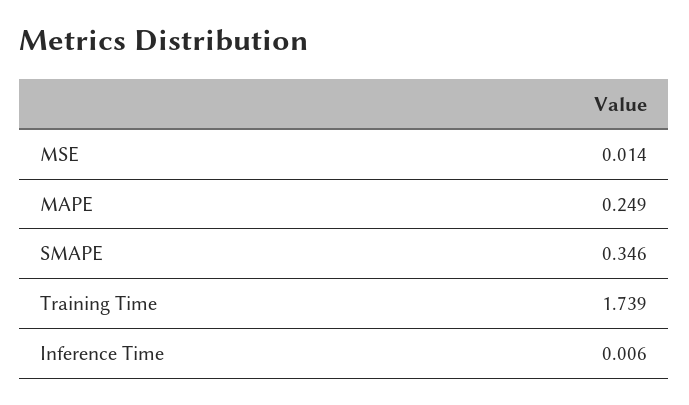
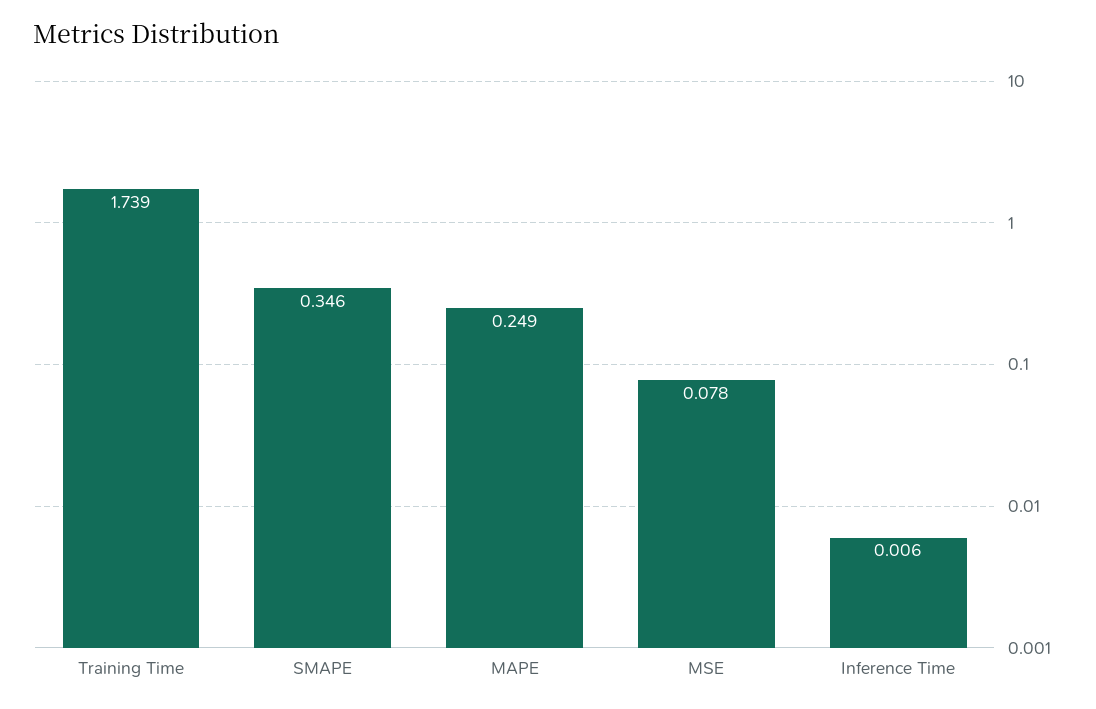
MSE: 0.014 -> 0.078

